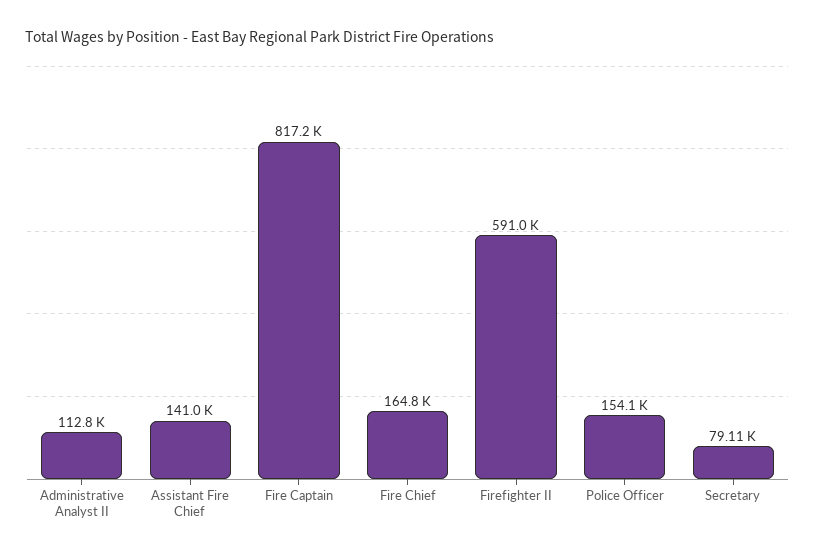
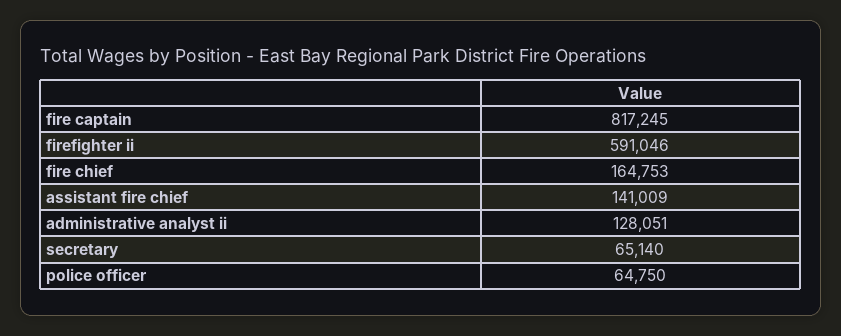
Administrative Analyst II: 112800 -> 128051
Police Officer: 154100 -> 64750
Secretary: 79110 -> 65140

